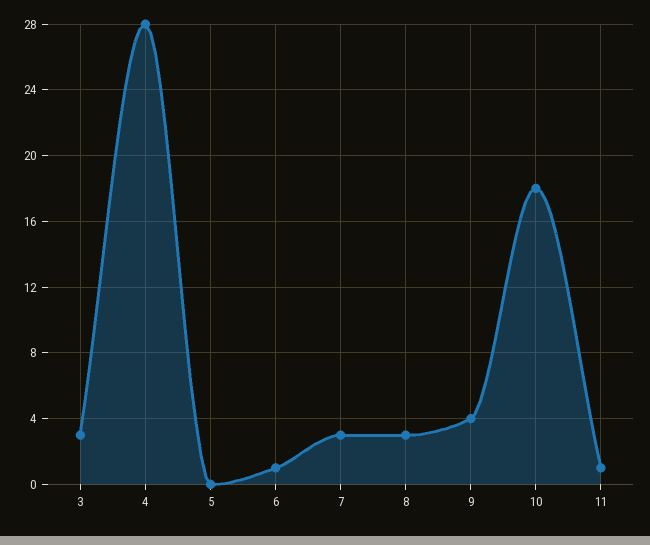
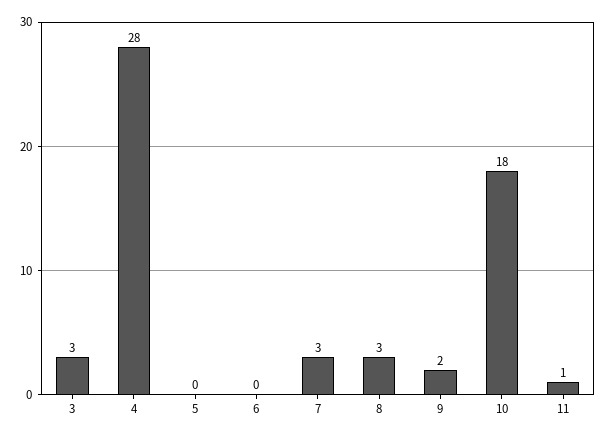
6: 1 -> 0
9: 4 -> 2

